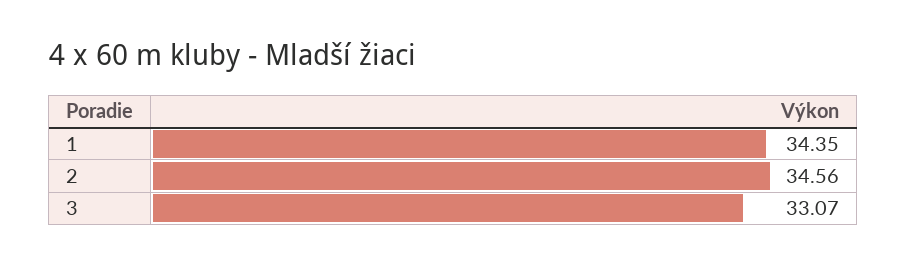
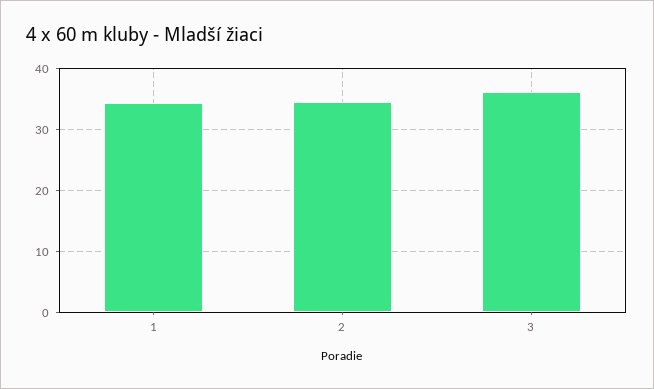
3: 33.07 -> 36

